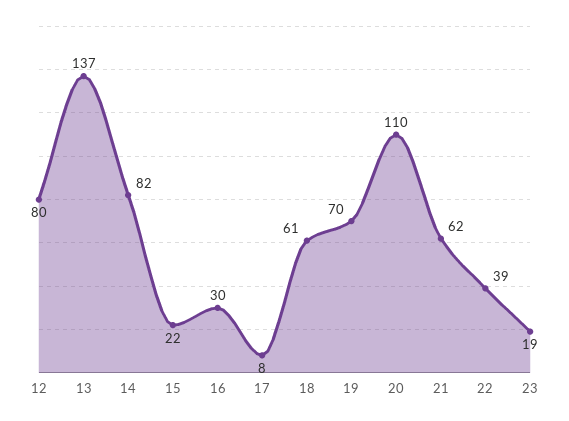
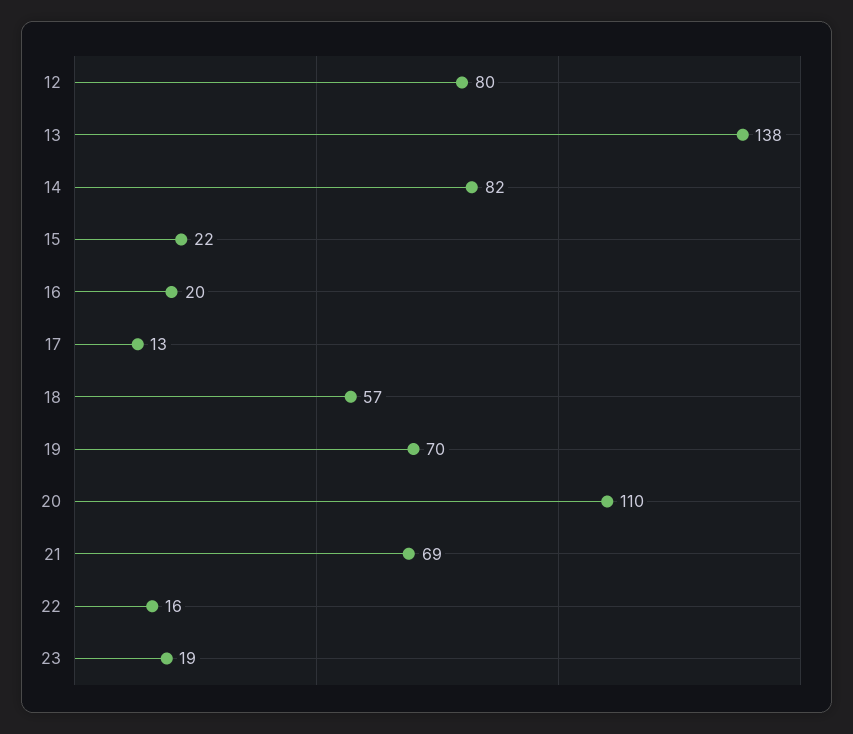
13: 137 -> 138
16: 30 -> 20
17: 8 -> 13
18: 61 -> 57
21: 62 -> 69
22: 39 -> 16

